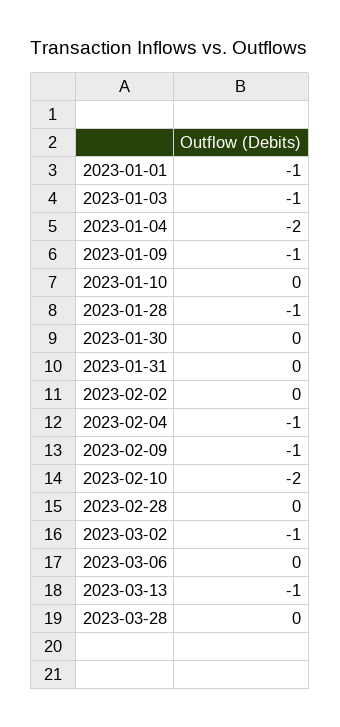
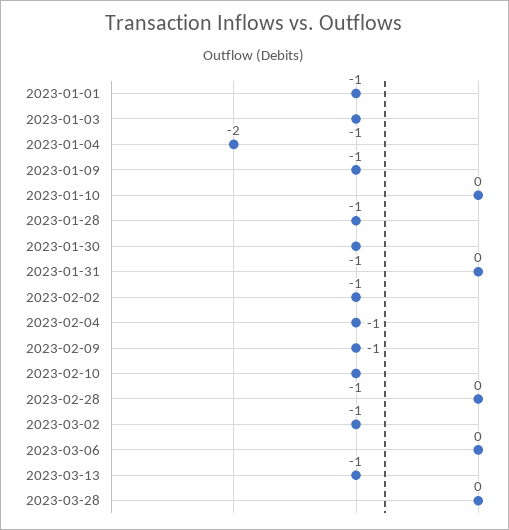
2023-01-30: 0 -> -1
2023-02-02: 0 -> -1
2023-02-10: -2 -> -1

